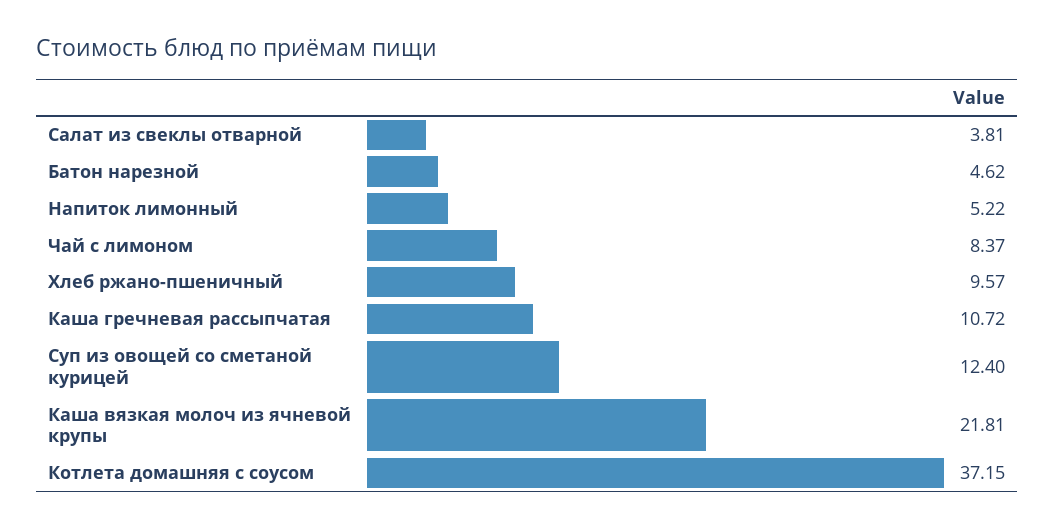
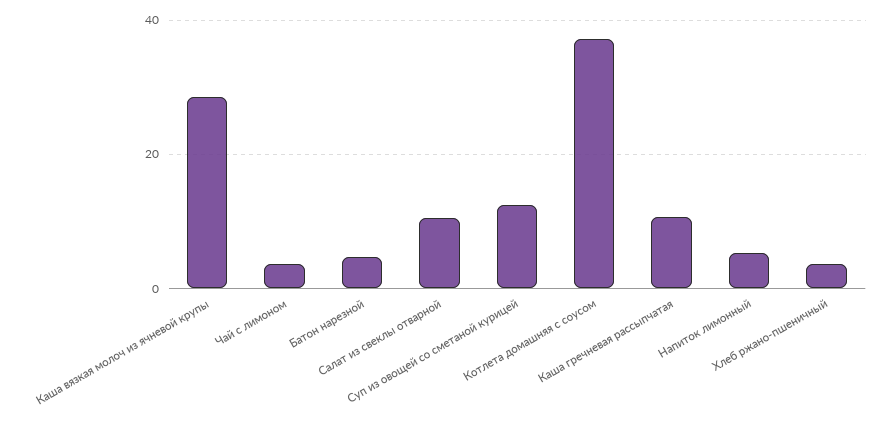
Салат из свеклы отварной: 3.81 -> 10
Чай с лимоном: 8.37 -> 4
Хлеб ржано-пшеничный: 9.57 -> 4
Каша вязкая молоч из ячневой крупы: 21.81 -> 28

